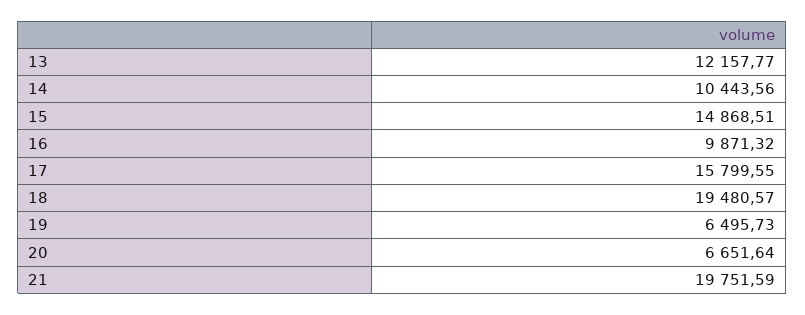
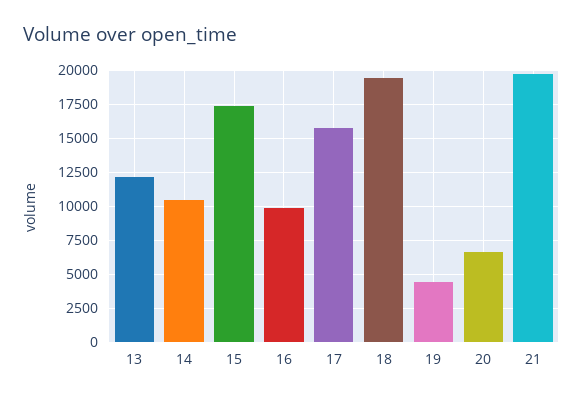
15: 14868.51 -> 17500
19: 6495.73 -> 4500

